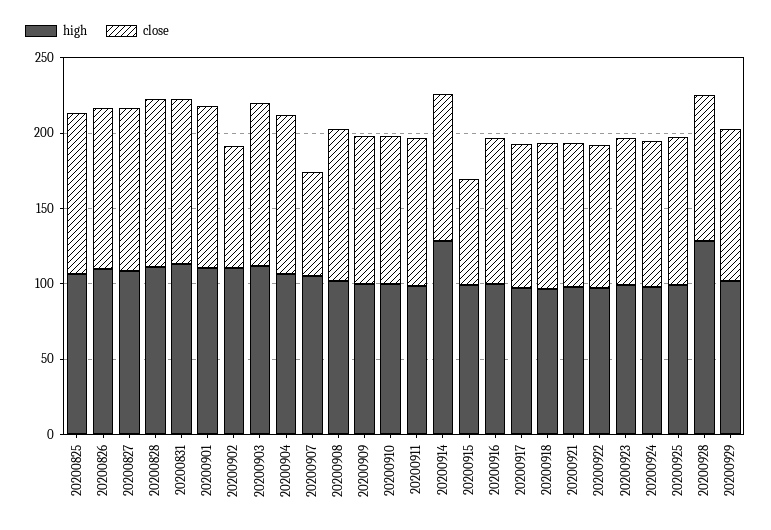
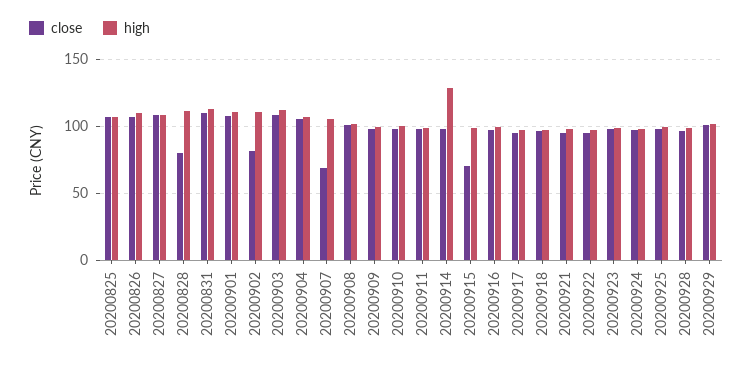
close, 20200828: 110 -> 80
high, 20200928: 130 -> 100

